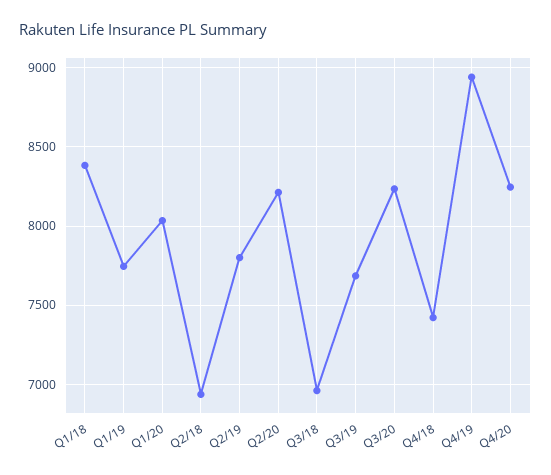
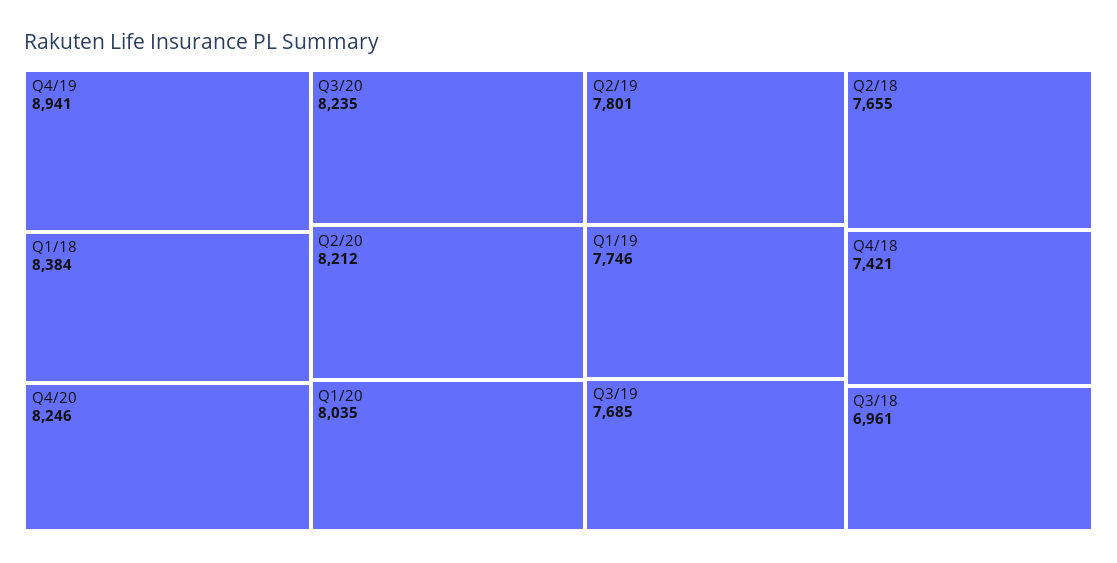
Q2/18: 6950 -> 7655

